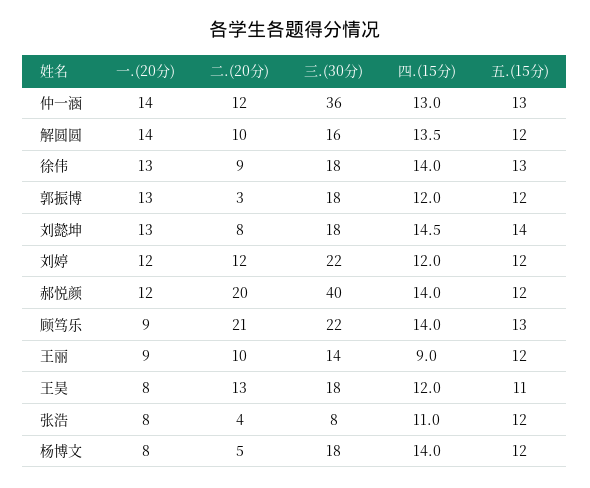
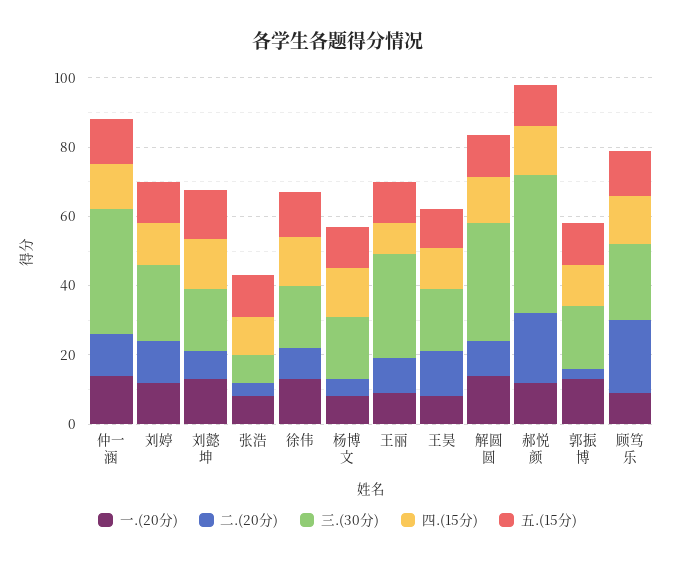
三.(30分), 解圆圆: 16 -> 35
三.(30分), 王丽: 14 -> 30

